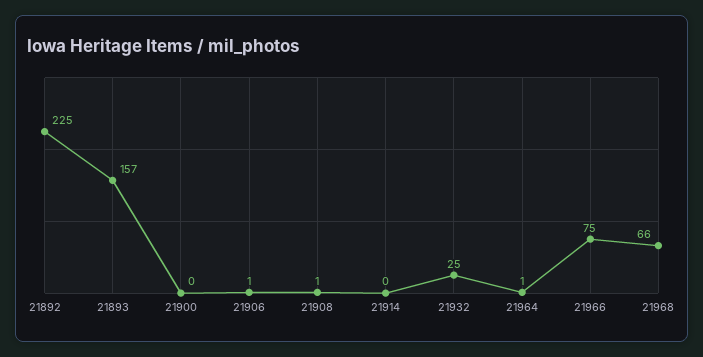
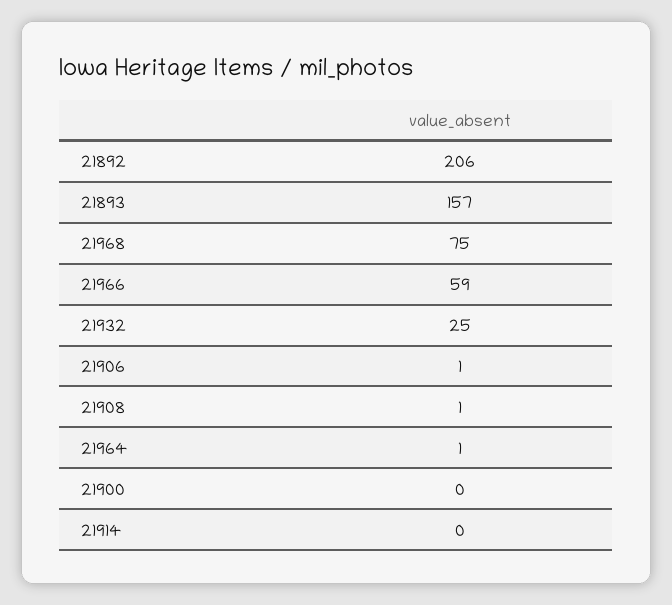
21892: 225 -> 206
21966: 75 -> 59
21968: 66 -> 75

